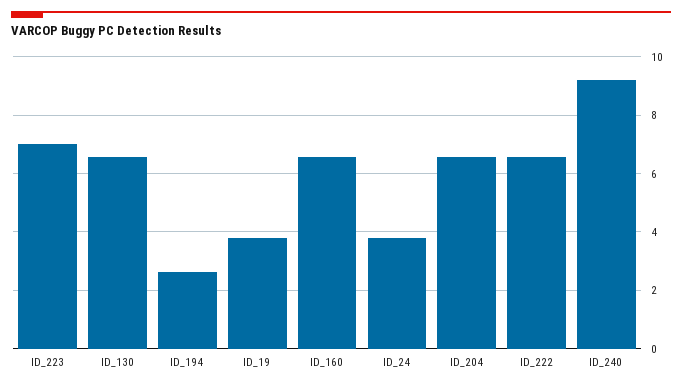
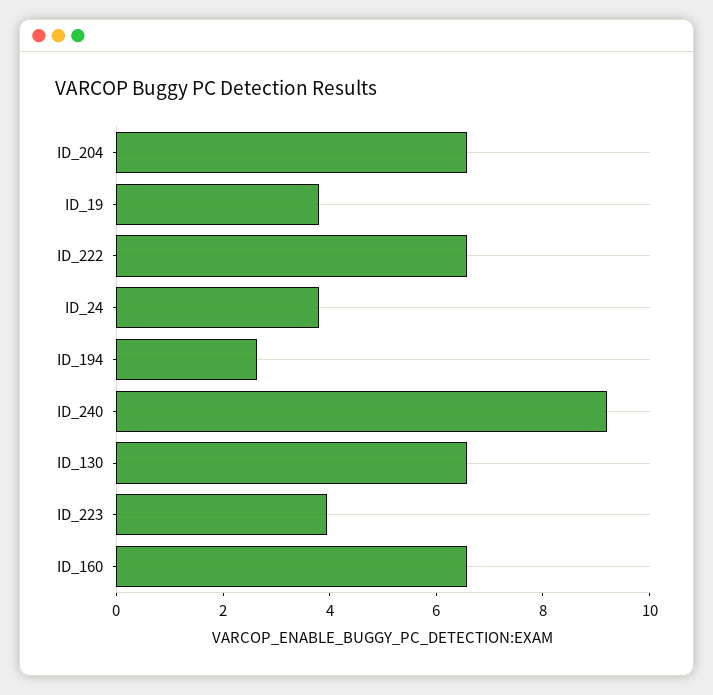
ID_223: 7 -> 4

